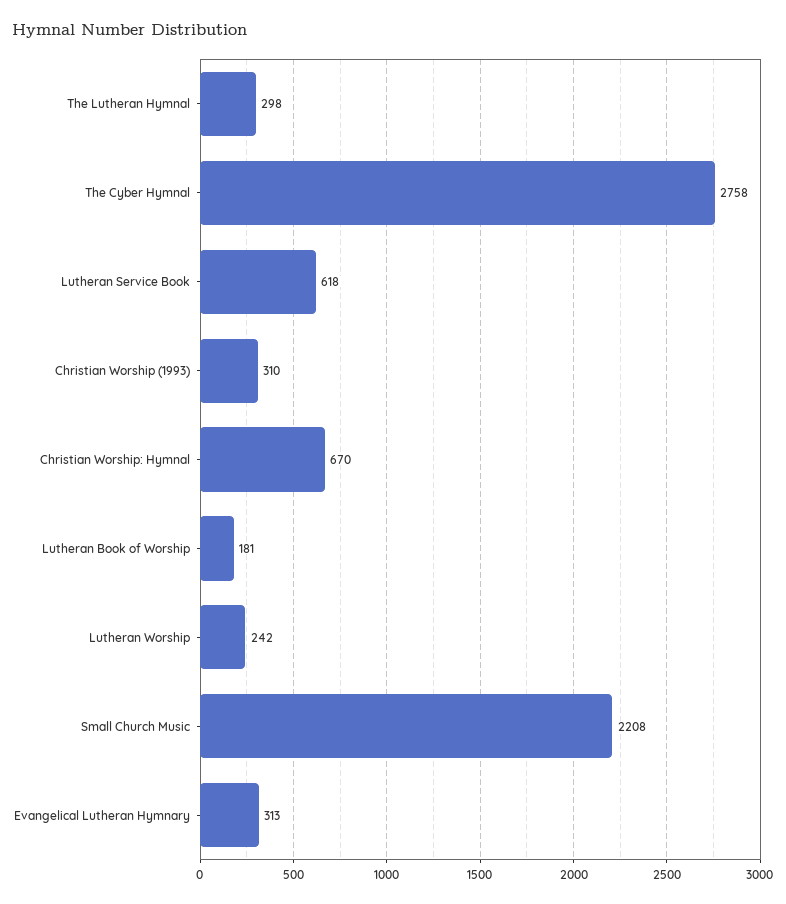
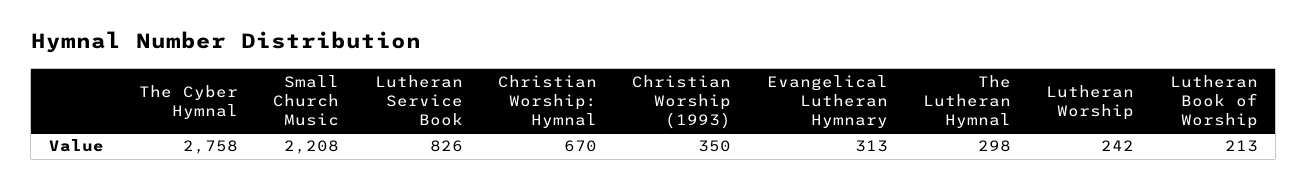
Lutheran Service Book: 618 -> 826
Christian Worship (1993): 310 -> 350
Lutheran Book of Worship: 181 -> 213

